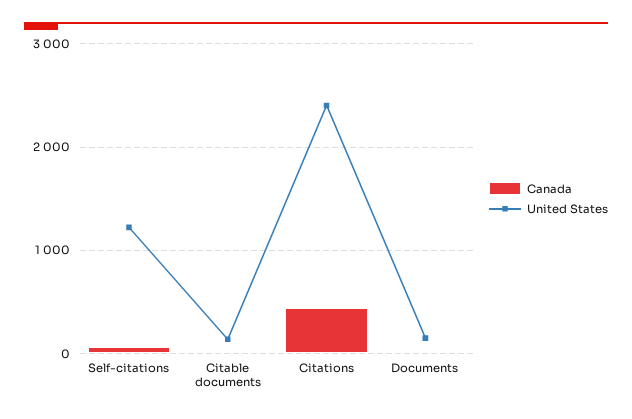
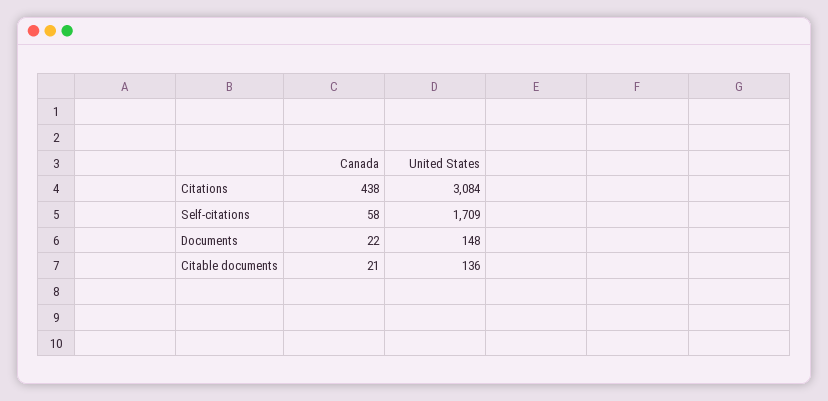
United States, Self-citations: 1200 -> 1709
United States, Citations: 2400 -> 3084

